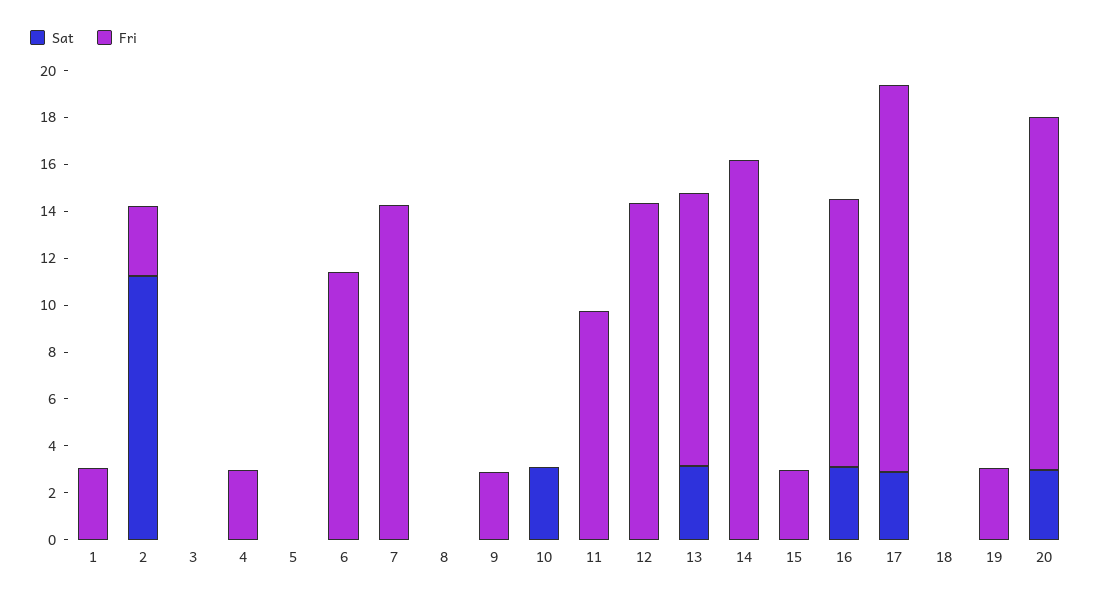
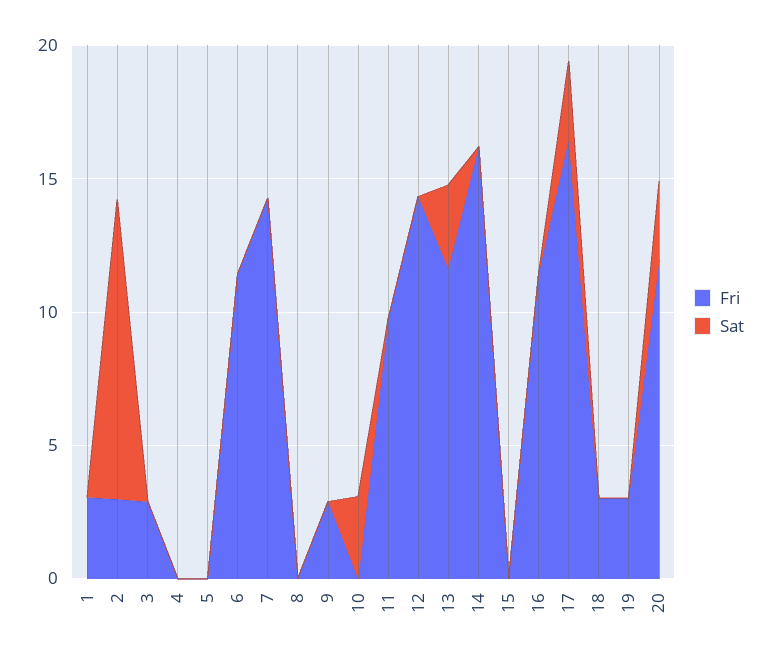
Fri, 3: 0 -> 3
Fri, 4: 3 -> 0
Fri, 15: 3 -> 0
Sat, 16: 3 -> 0
Fri, 18: 0 -> 3
Fri, 20: 15 -> 12

